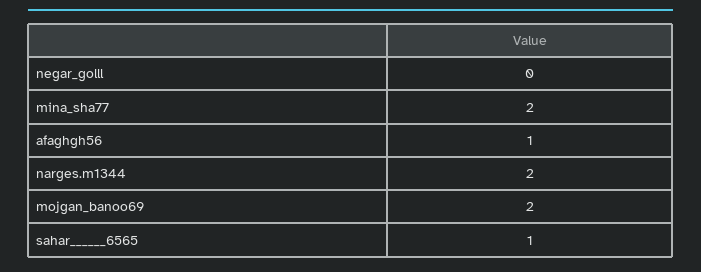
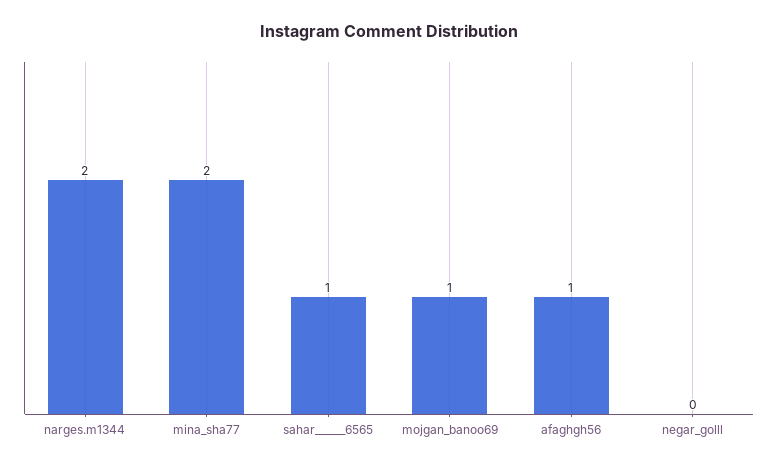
mojgan_banoo69: 2 -> 1

